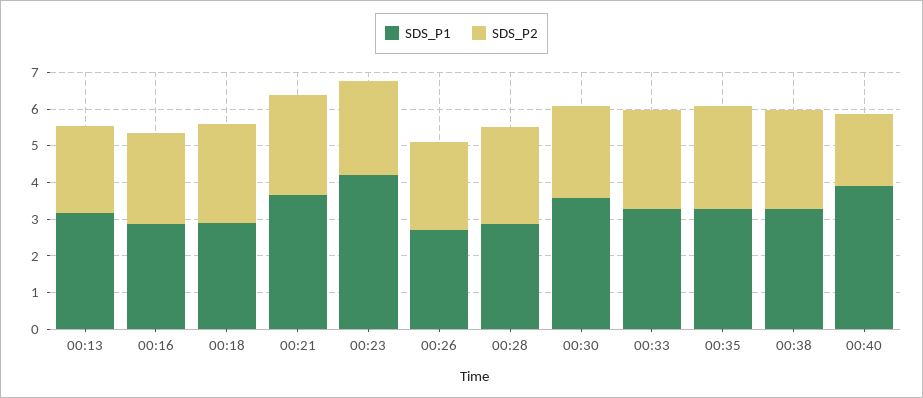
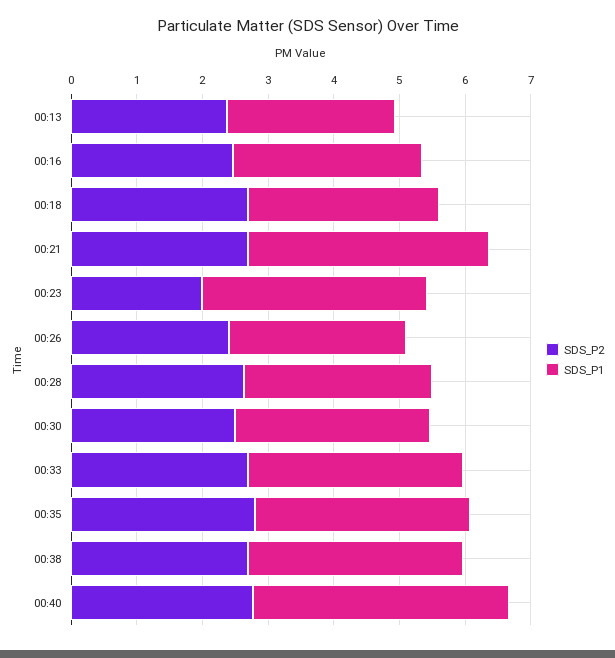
SDS_P1, 00:13: 3.25 -> 2.6
SDS_P1, 00:23: 4.25 -> 3.4
SDS_P2, 00:23: 2.5 -> 2
SDS_P1, 00:30: 3.5 -> 3
SDS_P2, 00:40: 2 -> 2.8

